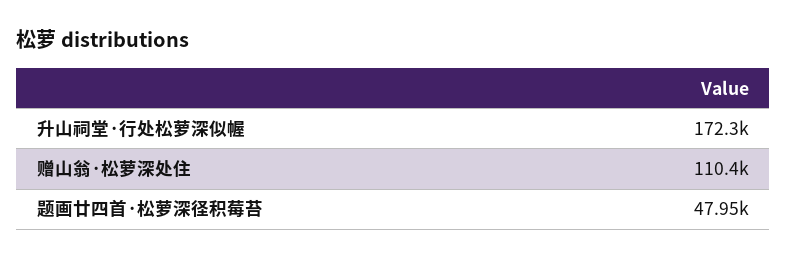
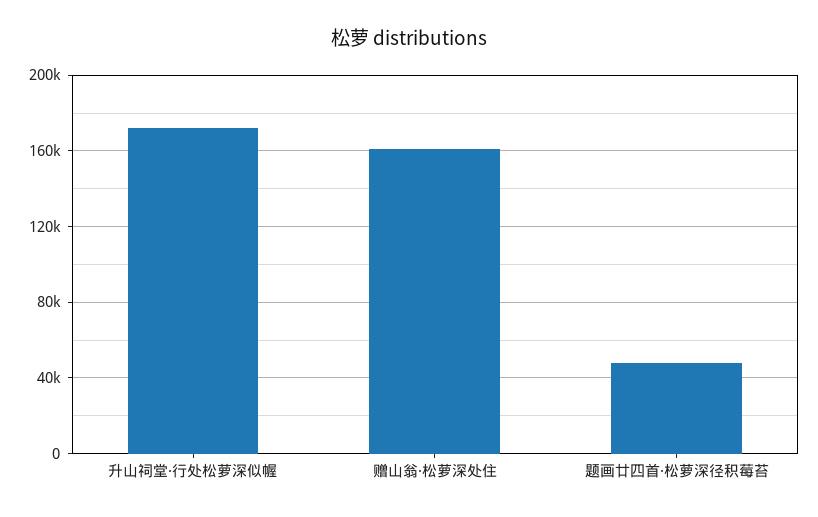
赠山翁·松萝深处住: 110400 -> 160000

